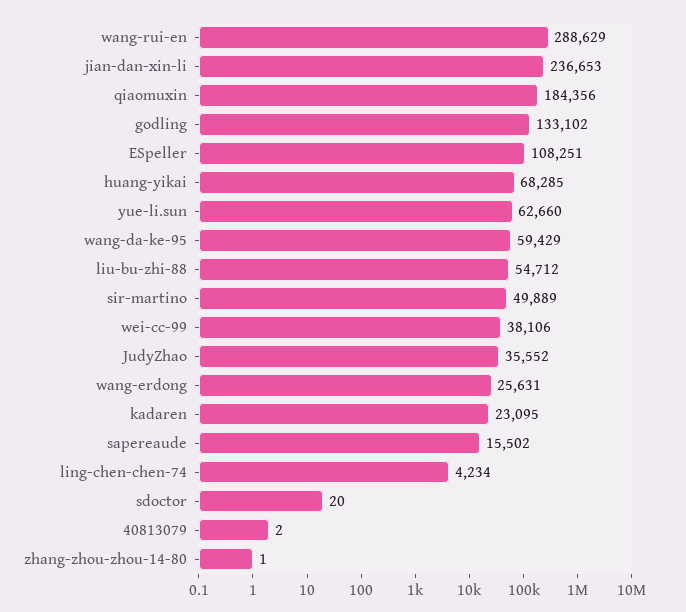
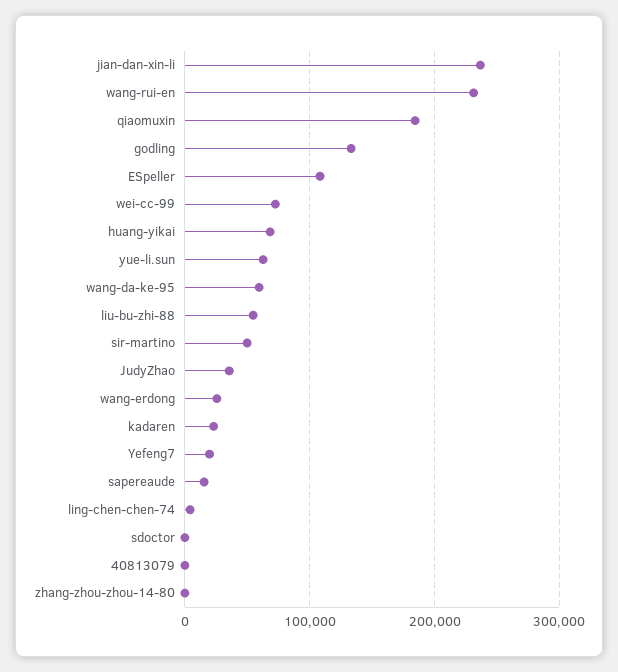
wang-rui-en: 288629 -> 230000
wei-cc-99: 38106 -> 70000
Yefeng7: none -> 20000

